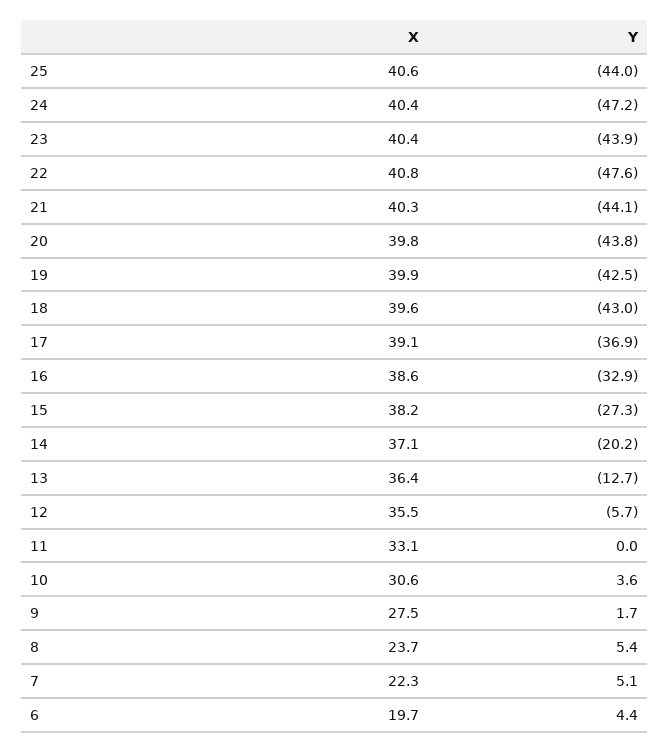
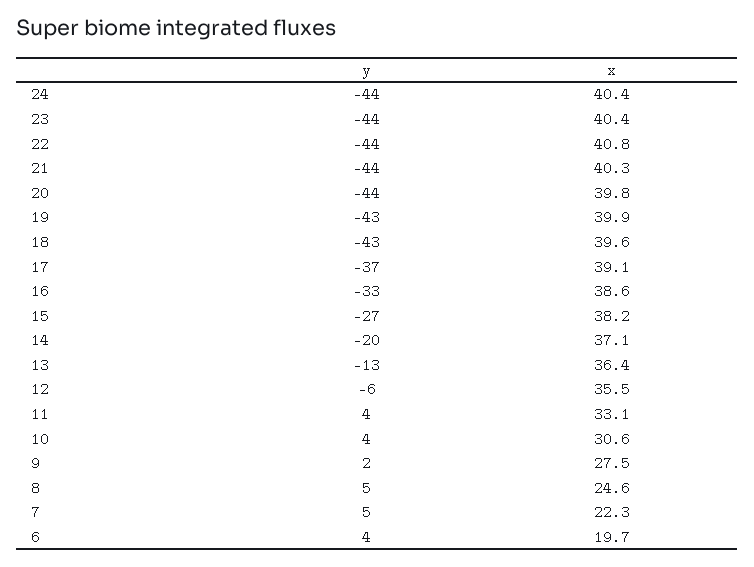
X, 25: 40.6 -> none
Y, 25: -44 -> none
Y, 24: -47.2 -> -44
Y, 22: -47.6 -> -44
Y, 11: 0 -> 4
X, 8: 23.7 -> 24.6

